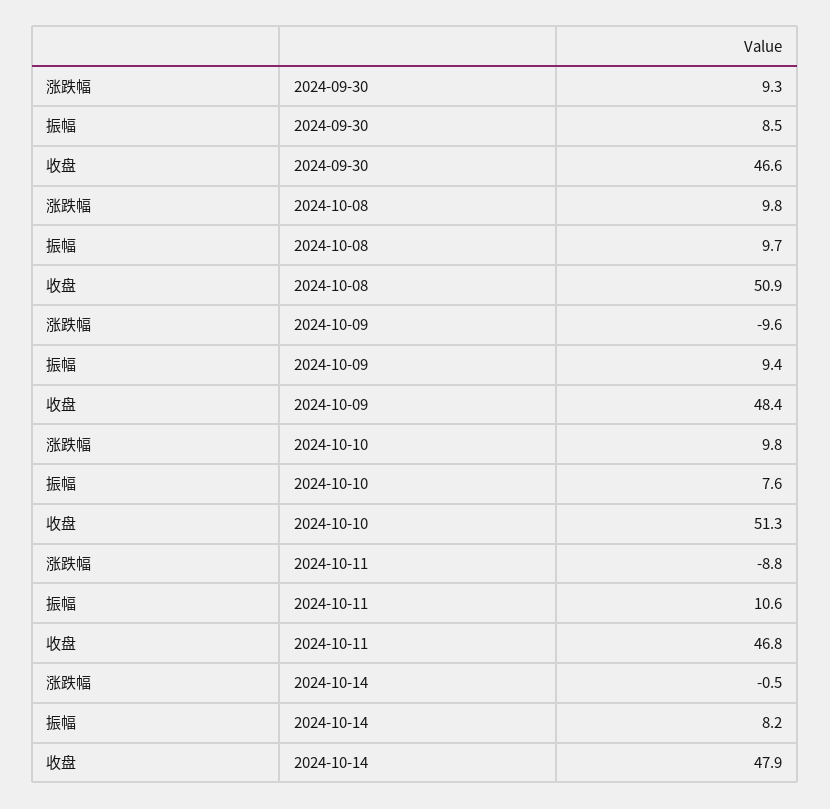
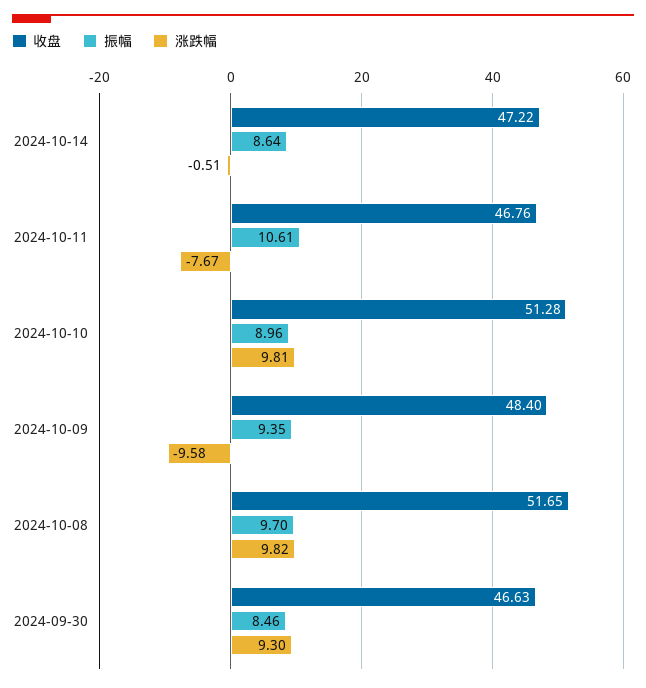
收盘, 2024-10-08: 50.9 -> 51.65
振幅, 2024-10-10: 7.6 -> 8.96
涨跌幅, 2024-10-11: -8.8 -> -7.67
振幅, 2024-10-14: 8.2 -> 8.64
收盘, 2024-10-14: 47.9 -> 47.22

